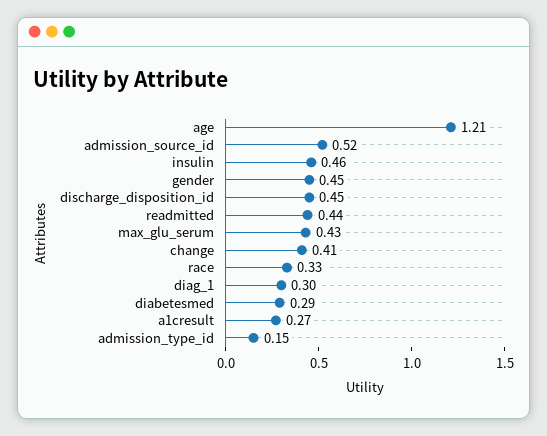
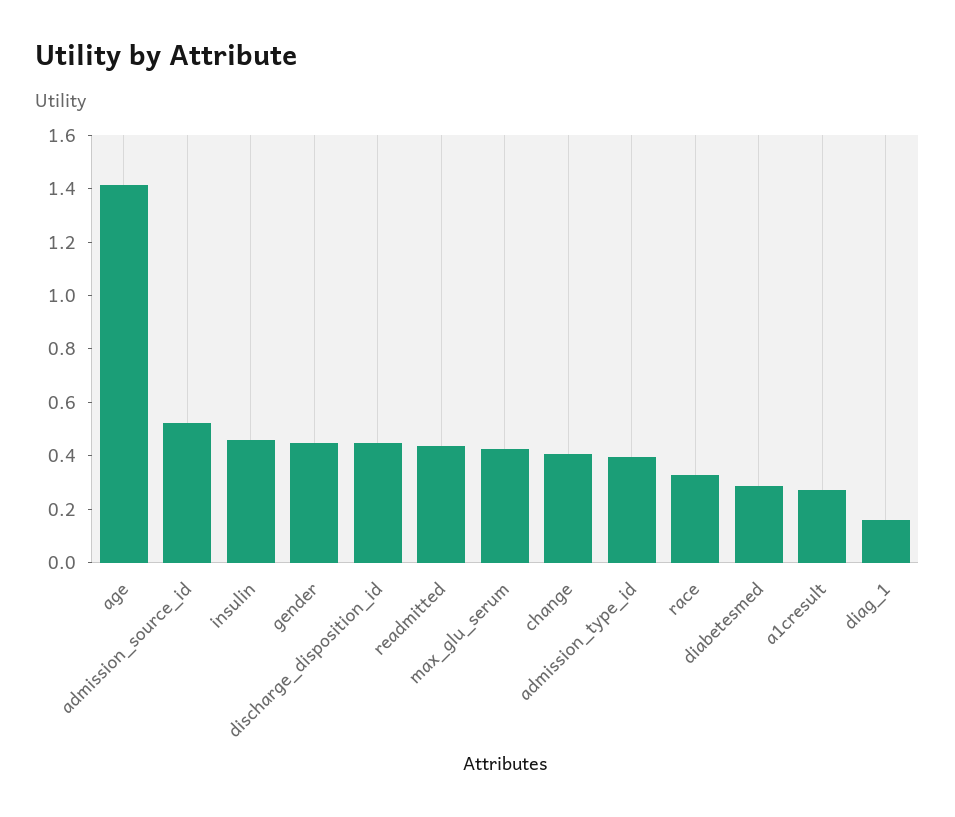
age: 1.21 -> 1.4
diag_1: 0.3 -> 0.15
admission_type_id: 0.15 -> 0.4

